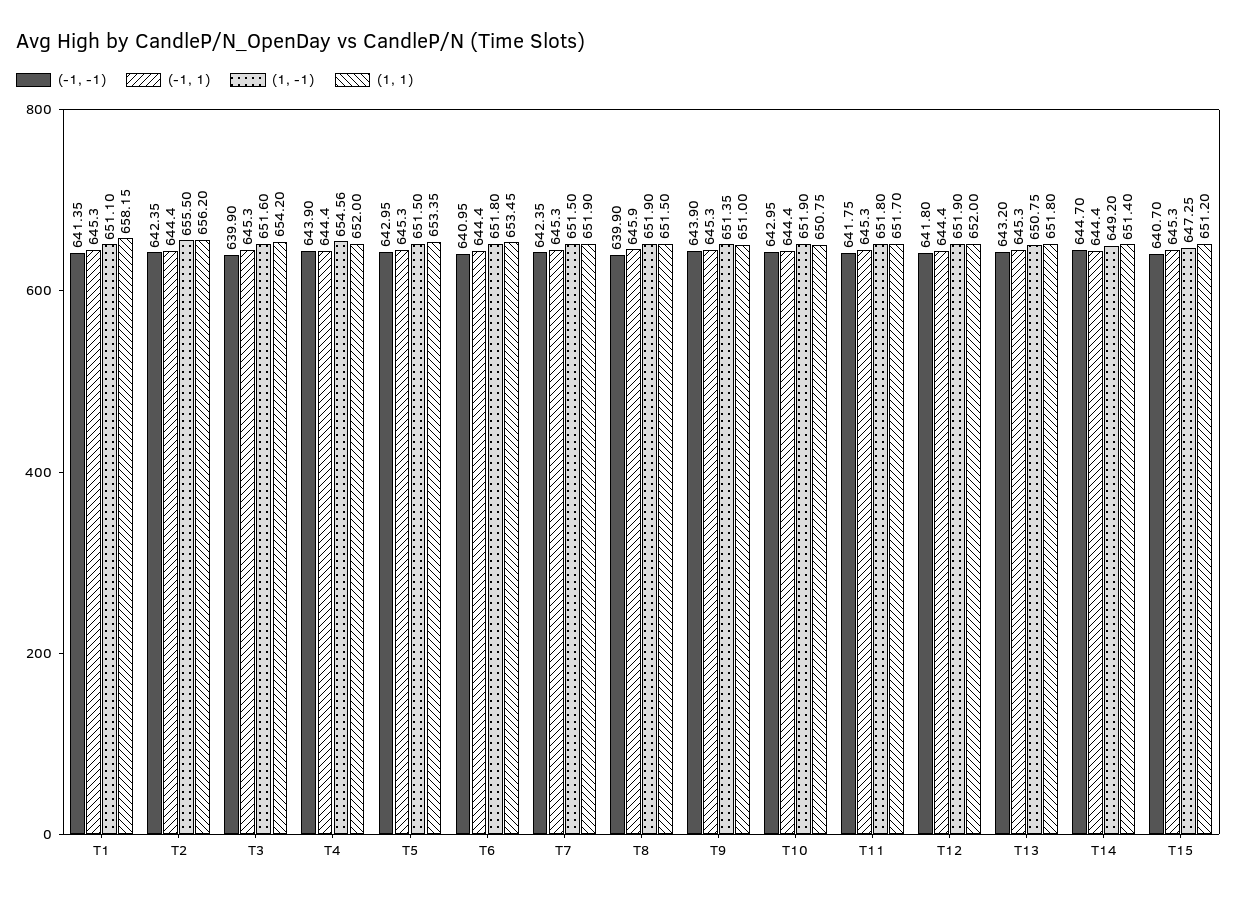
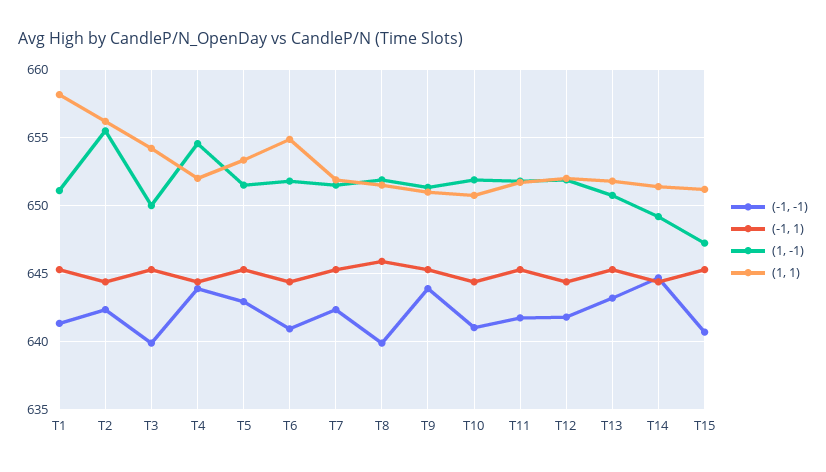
(1, -1), T3: 651.6 -> 650
(1, 1), T6: 653.45 -> 655
(-1, -1), T10: 642.95 -> 641

